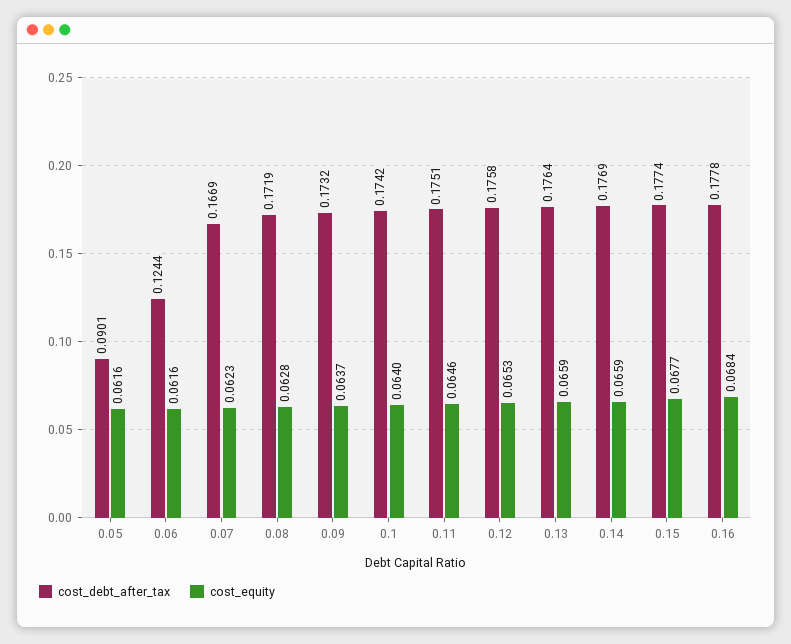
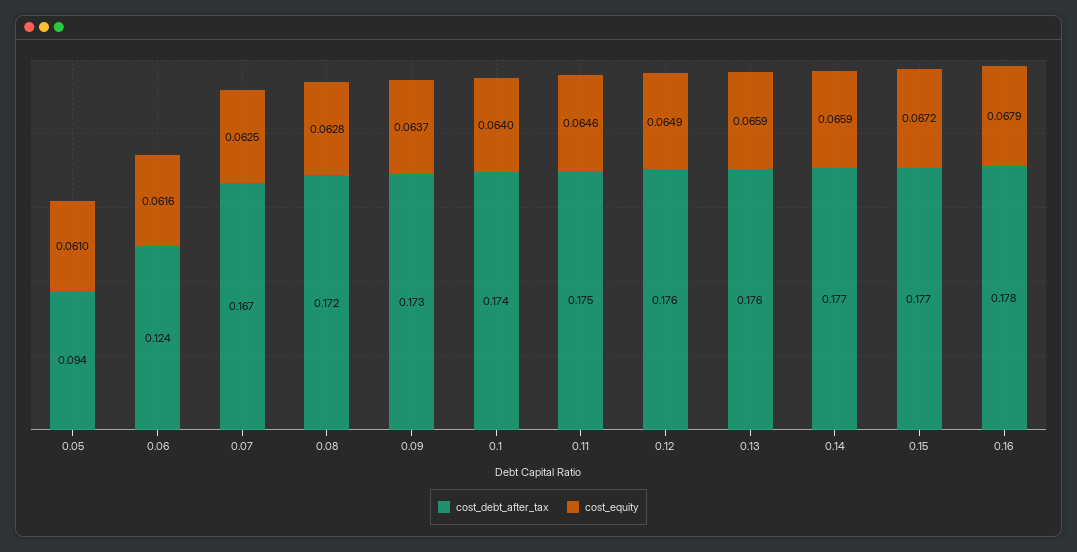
cost_debt_after_tax, 0.05: 0.0901 -> 0.094
cost_equity, 0.05: 0.0616 -> 0.061
cost_equity, 0.07: 0.0623 -> 0.0625
cost_equity, 0.12: 0.0653 -> 0.0649
cost_equity, 0.15: 0.0677 -> 0.0672
cost_equity, 0.16: 0.0684 -> 0.0679

